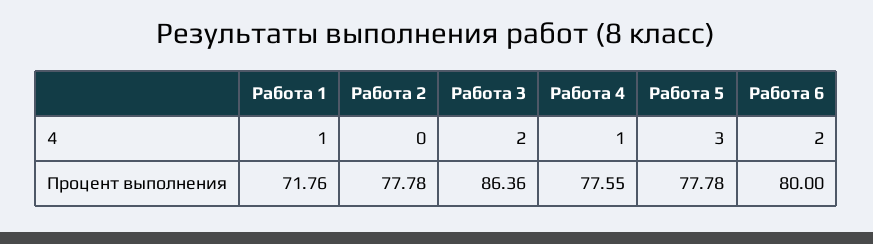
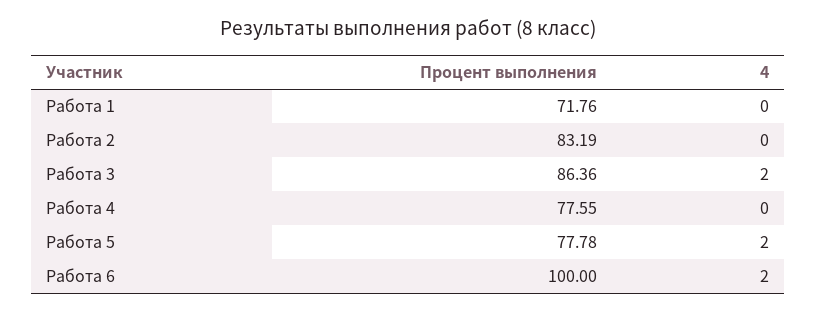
Работа 1, 4: 1 -> 0
Работа 4, 4: 1 -> 0
Работа 5, 4: 3 -> 2
Работа 2, Процент выполнения: 77.78 -> 83.19
Работа 6, Процент выполнения: 80 -> 100

